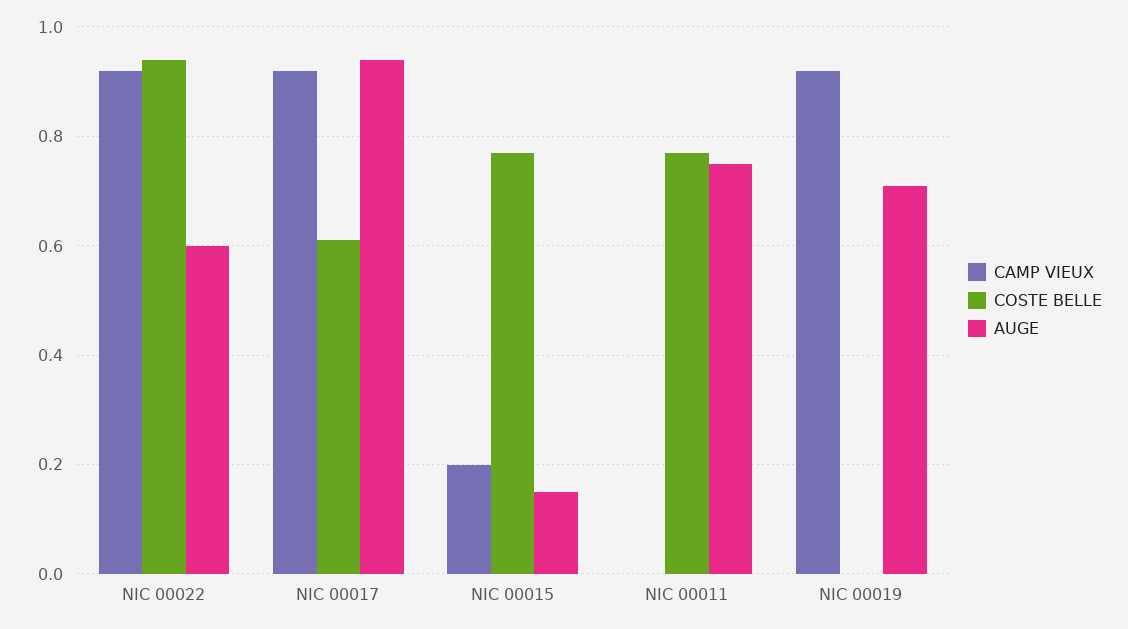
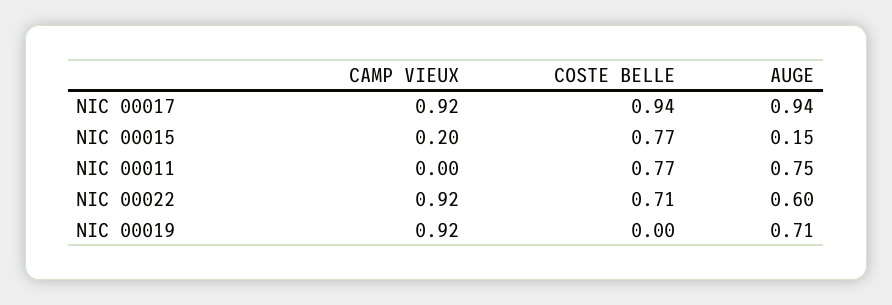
COSTE BELLE, NIC 00022: 0.95 -> 0.71
COSTE BELLE, NIC 00017: 0.6 -> 0.94

